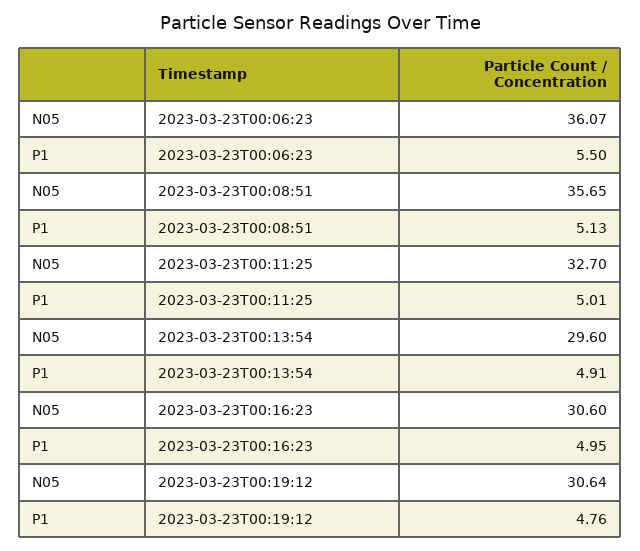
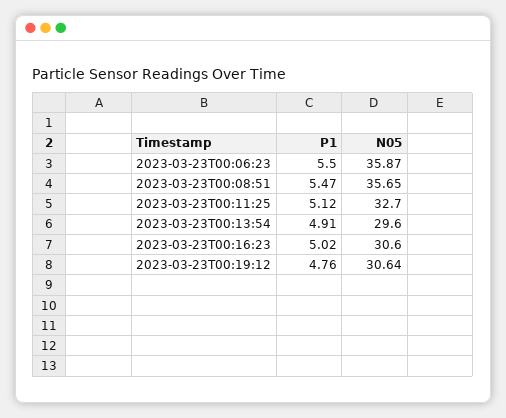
N05, 2023-03-23T00:06:23: 36.07 -> 35.87
P1, 2023-03-23T00:08:51: 5.13 -> 5.47
P1, 2023-03-23T00:11:25: 5.01 -> 5.12
P1, 2023-03-23T00:16:23: 4.95 -> 5.02

